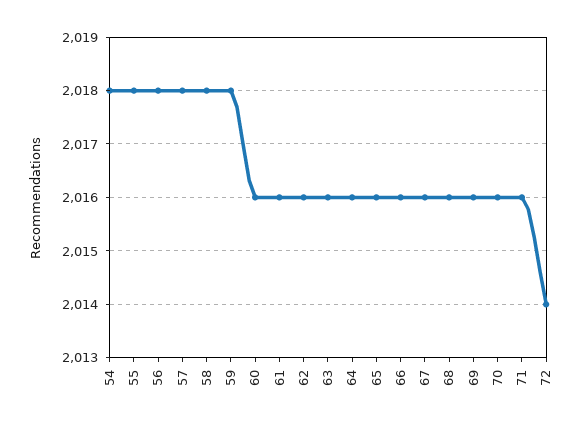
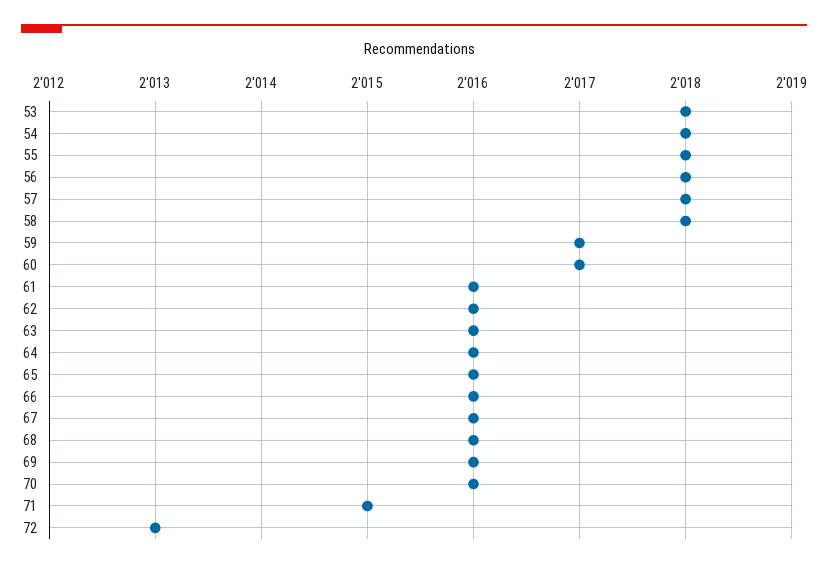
59: 2018 -> 2017
60: 2016 -> 2017
71: 2016 -> 2015
72: 2014 -> 2013
53: none -> 2018

